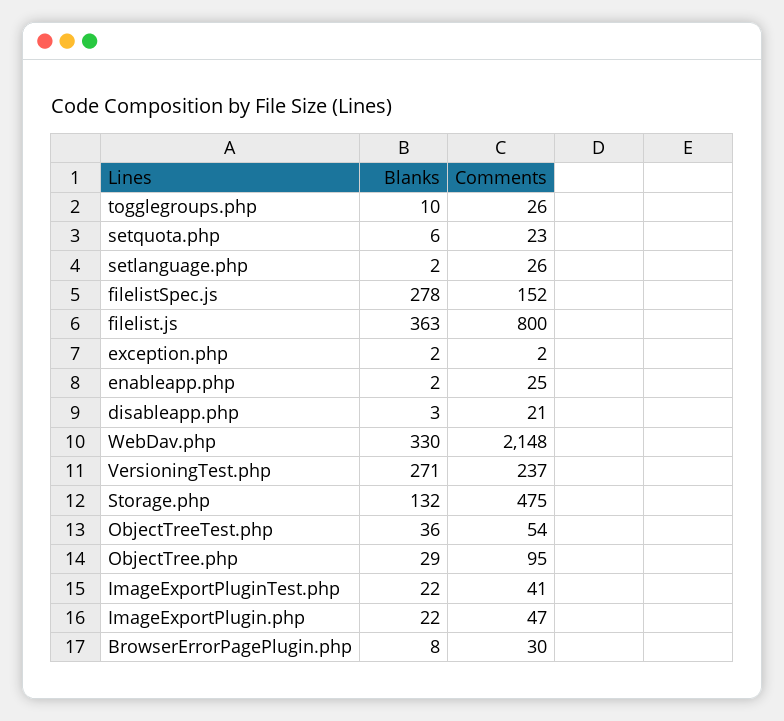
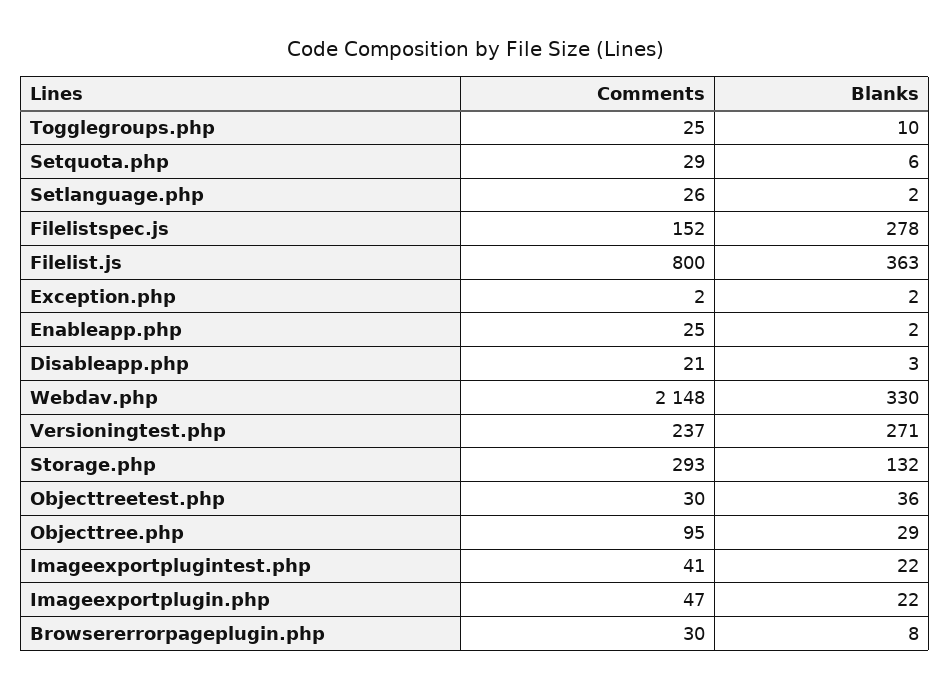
Comments, togglegroups.php: 26 -> 25
Comments, setquota.php: 23 -> 29
Comments, Storage.php: 475 -> 293
Comments, ObjectTreeTest.php: 54 -> 30

